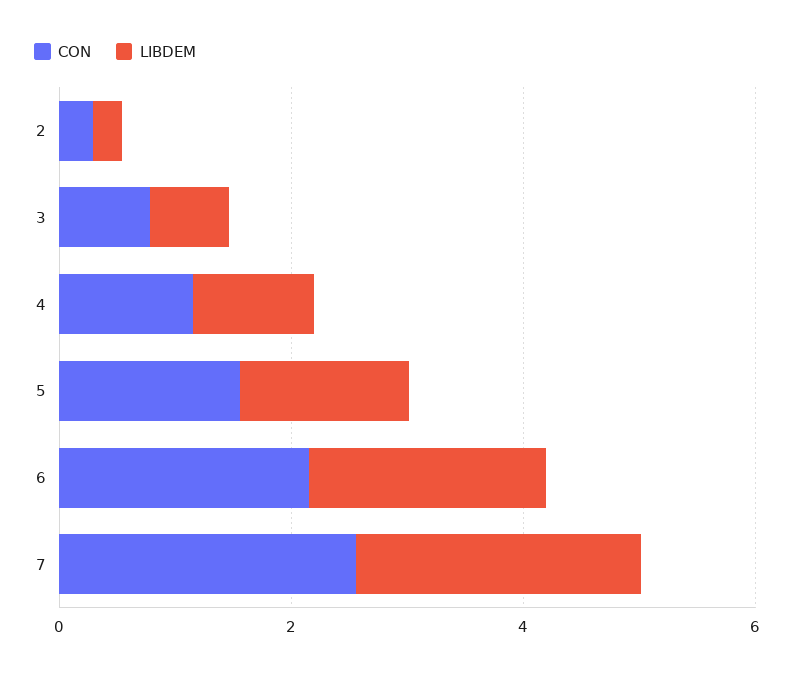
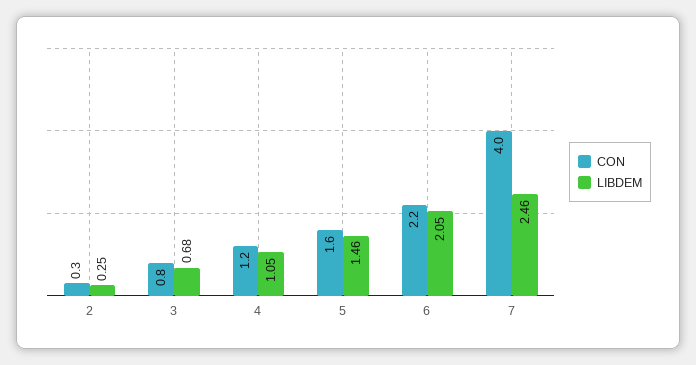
CON, 7: 2.5 -> 4

